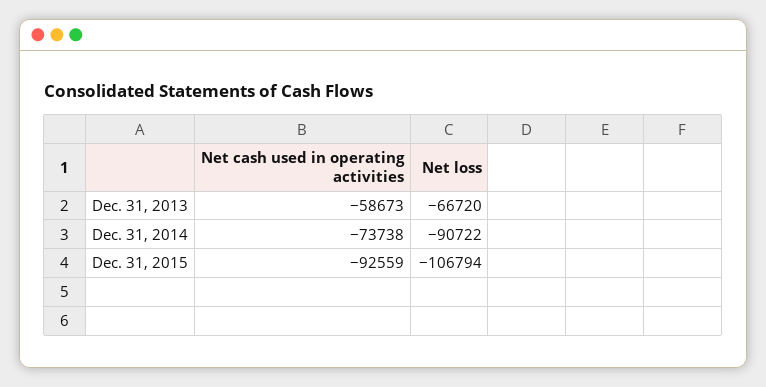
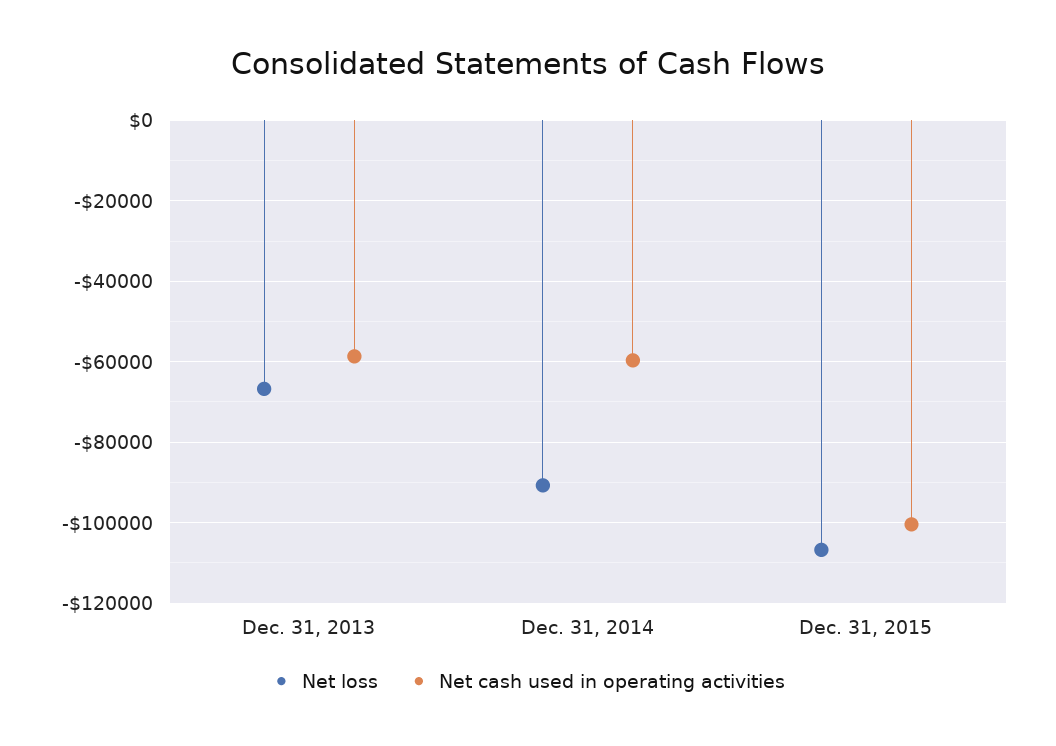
Net cash used in operating activities, Dec. 31, 2014: -73738 -> -60000
Net cash used in operating activities, Dec. 31, 2015: -92559 -> -100000

